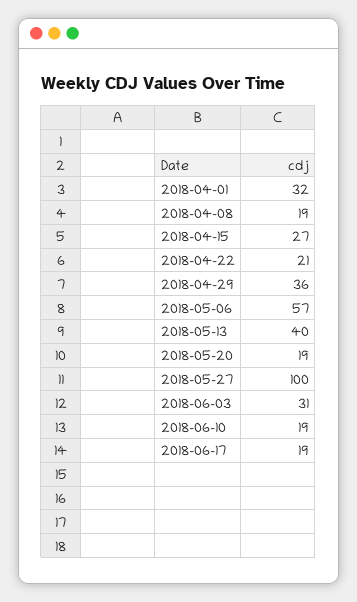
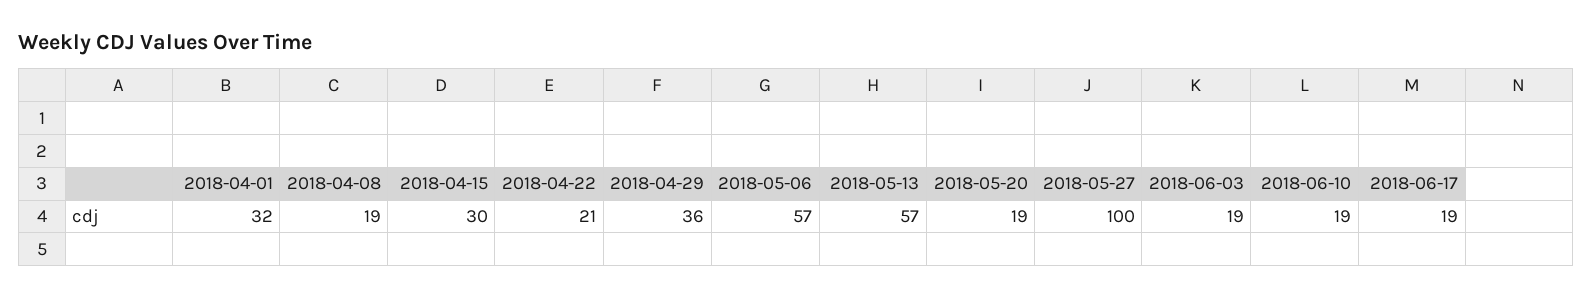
2018-04-15: 27 -> 30
2018-05-13: 40 -> 57
2018-06-03: 31 -> 19

